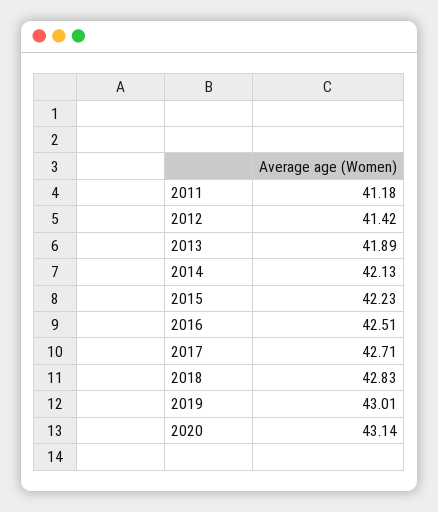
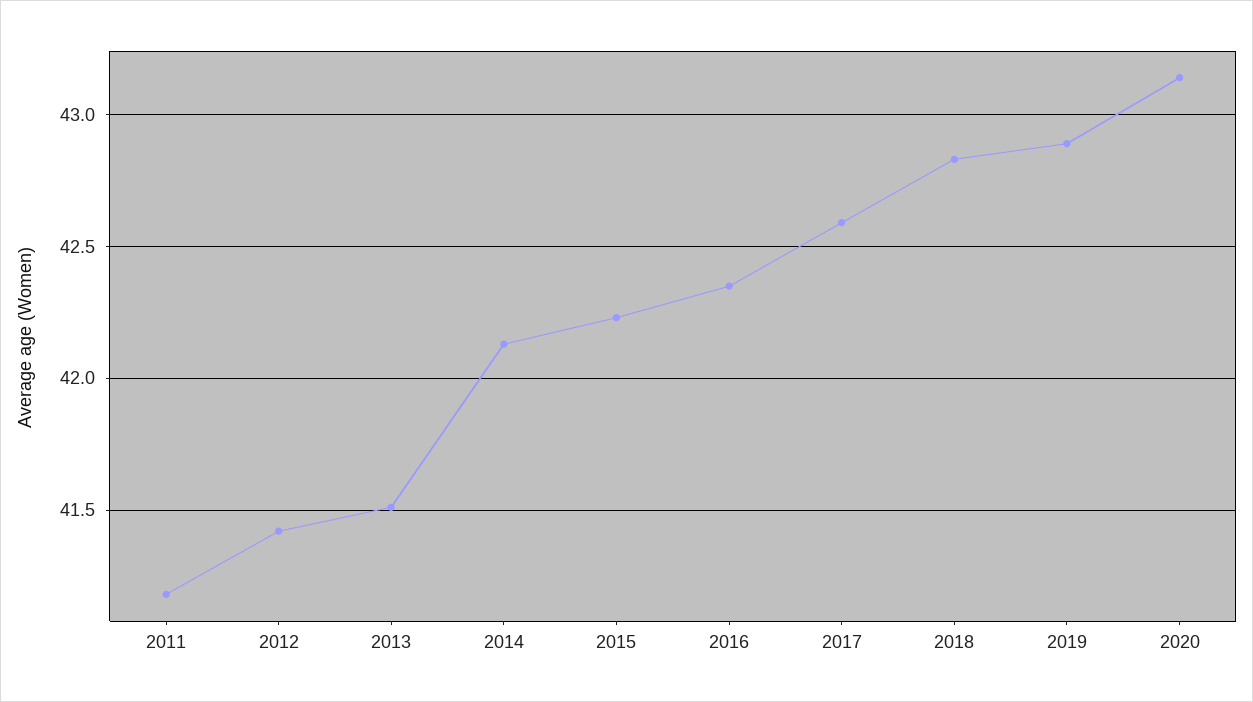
2013: 41.89 -> 41.5
2016: 42.51 -> 42.35
2017: 42.71 -> 42.6
2019: 43.01 -> 42.9

